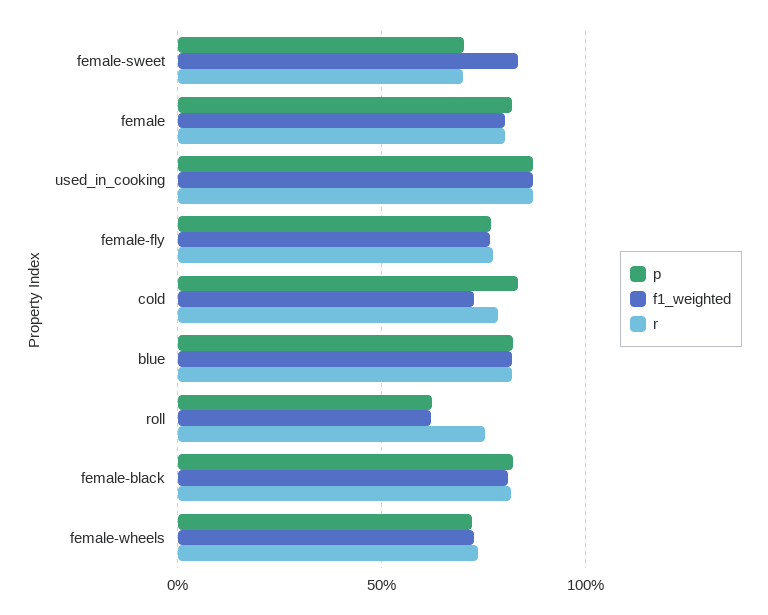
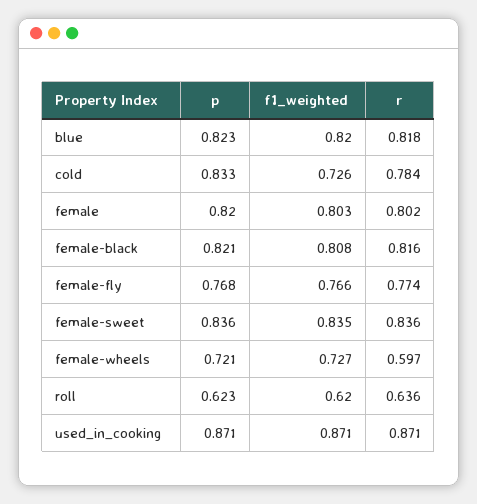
p, female-sweet: 0.7 -> 0.836
r, female-sweet: 0.7 -> 0.836
r, roll: 0.75 -> 0.636
r, female-wheels: 0.75 -> 0.597

